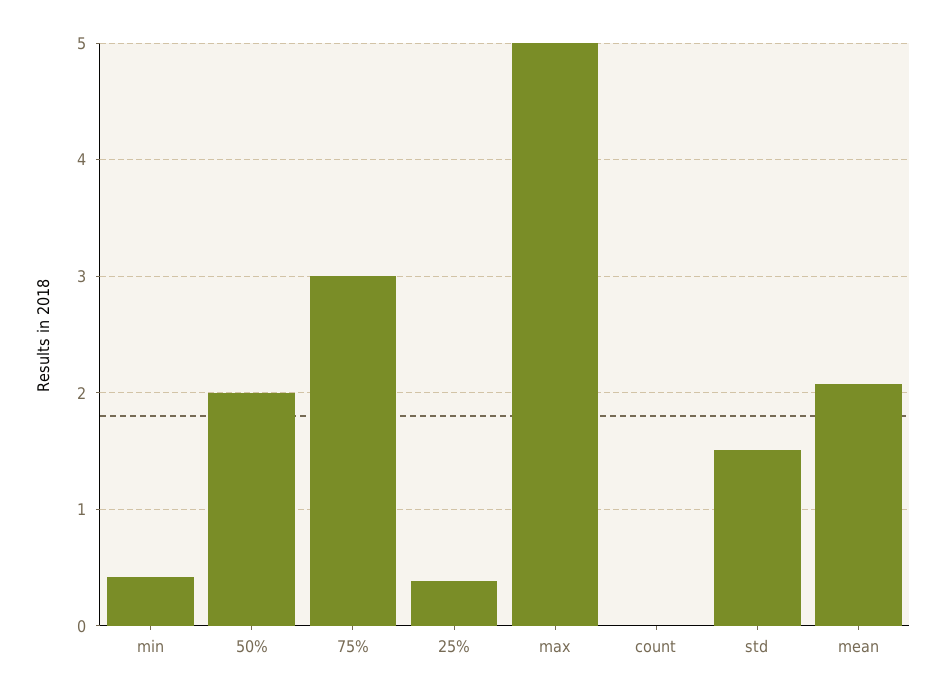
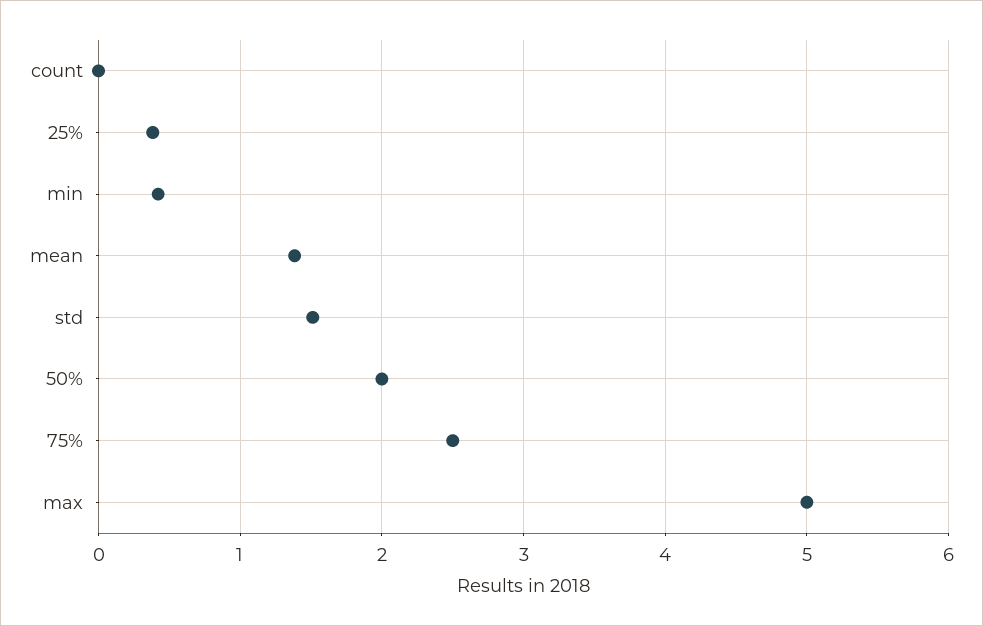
75%: 3 -> 2.5
mean: 2.1 -> 1.4

